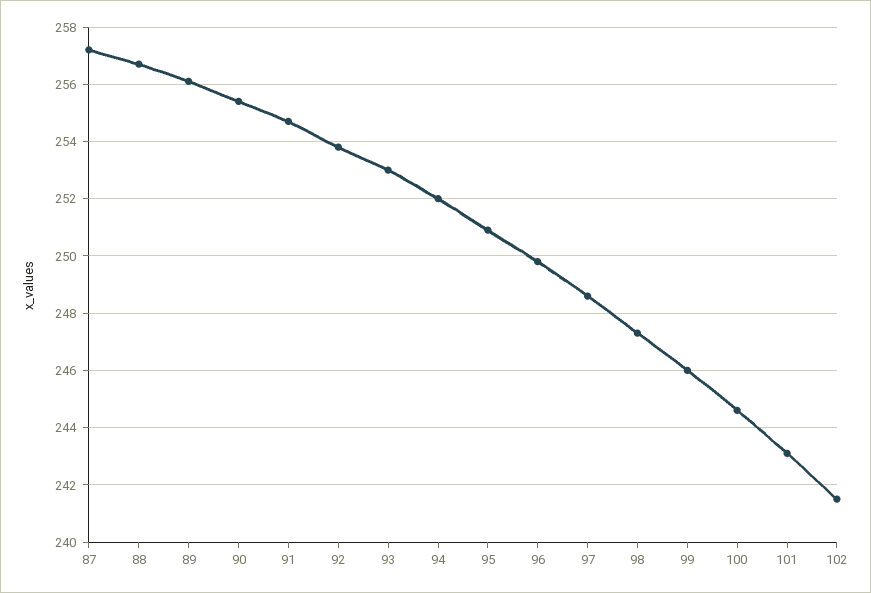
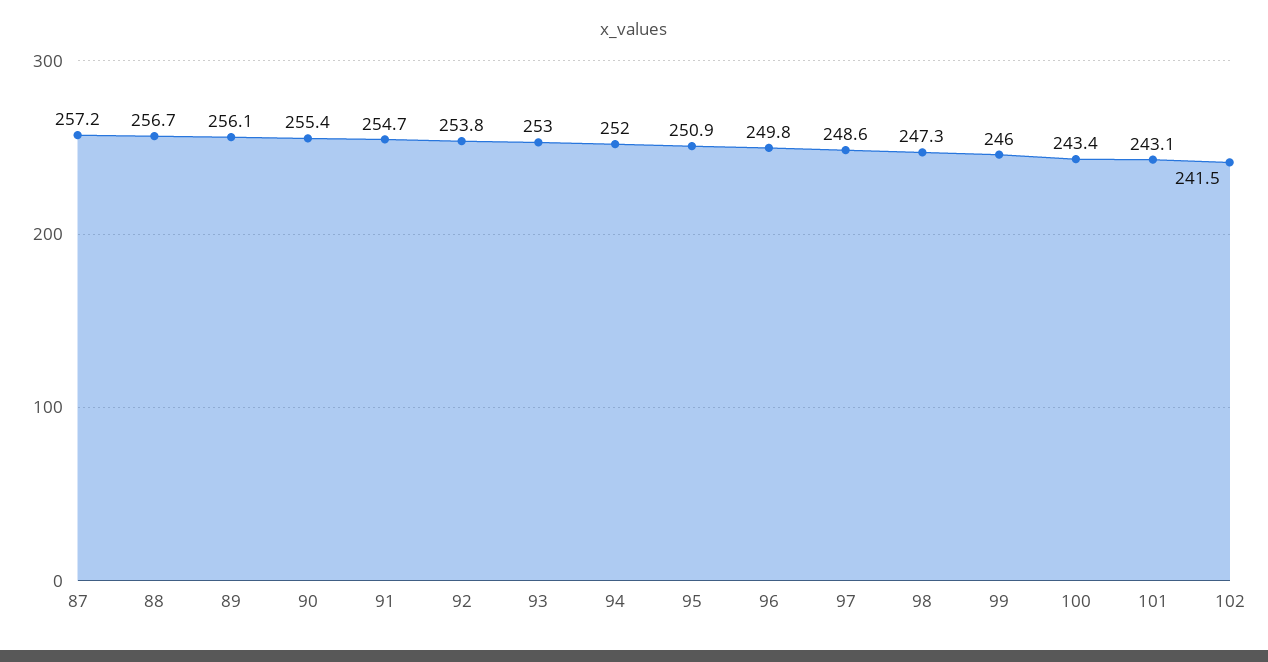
100: 244.5 -> 243.4

